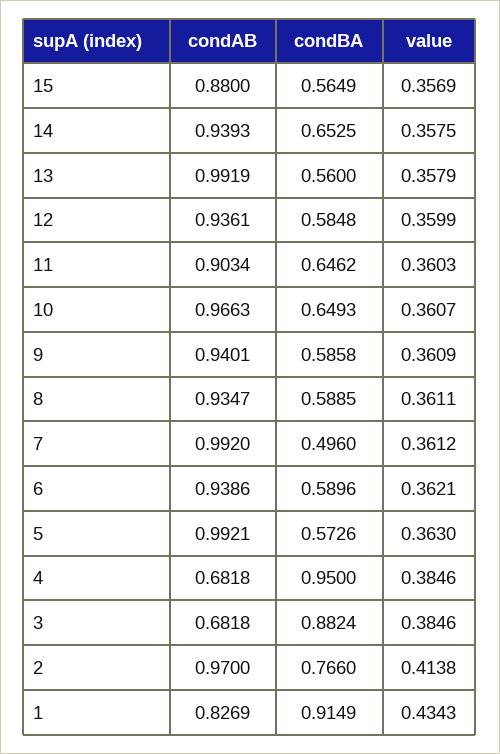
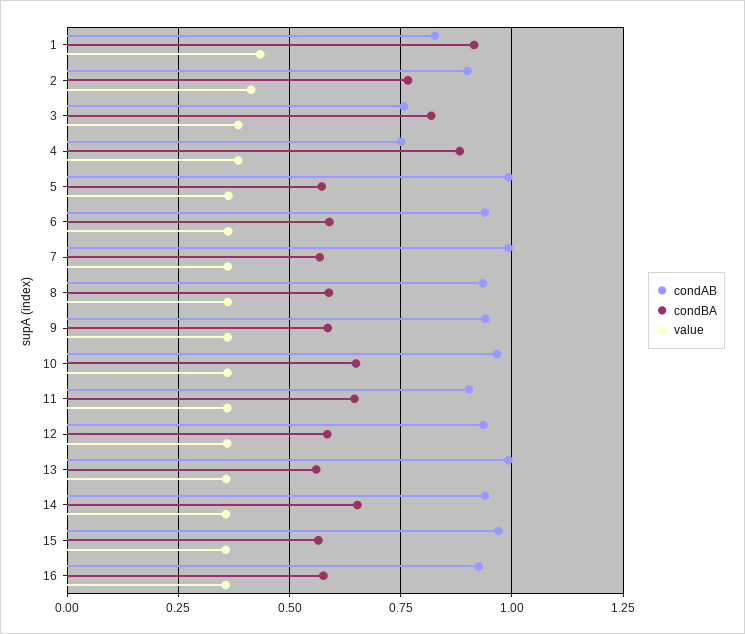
condAB, 15: 0.88 -> 0.975
condBA, 7: 0.496 -> 0.575
condAB, 4: 0.6818 -> 0.75
condBA, 4: 0.95 -> 0.875
condAB, 3: 0.6818 -> 0.75
condBA, 3: 0.8824 -> 0.825
condAB, 2: 0.97 -> 0.9
condAB, 16: none -> 0.925
condBA, 16: none -> 0.575
value, 16: none -> 0.35

